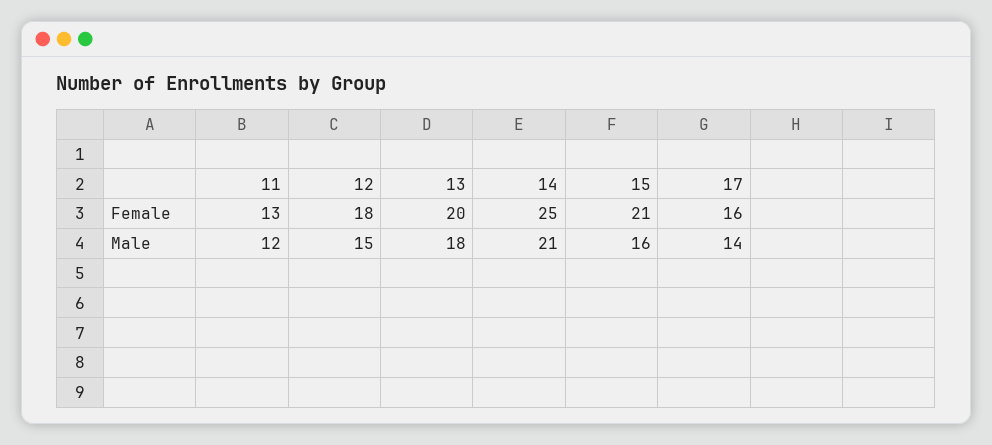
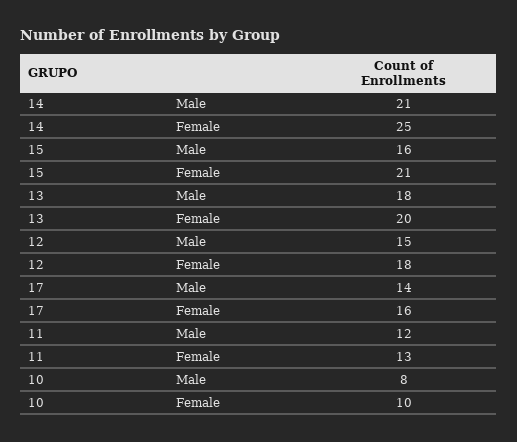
10, Male: none -> 8
10, Female: none -> 10

